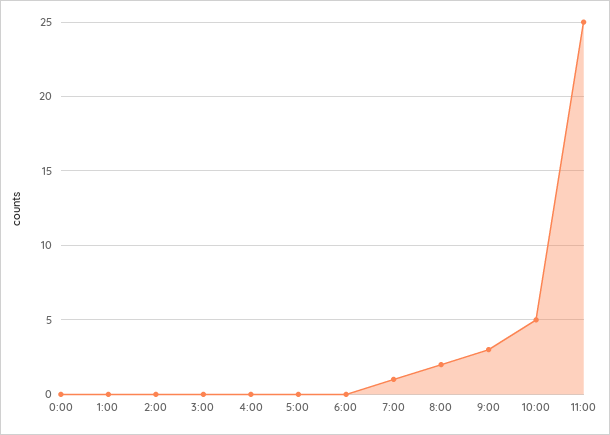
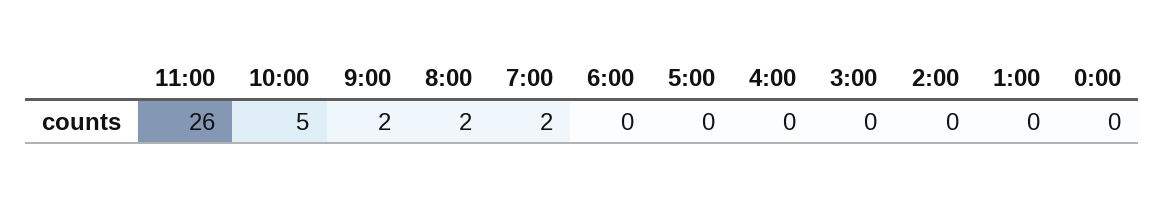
7:00: 1 -> 2
9:00: 3 -> 2
11:00: 25 -> 26

